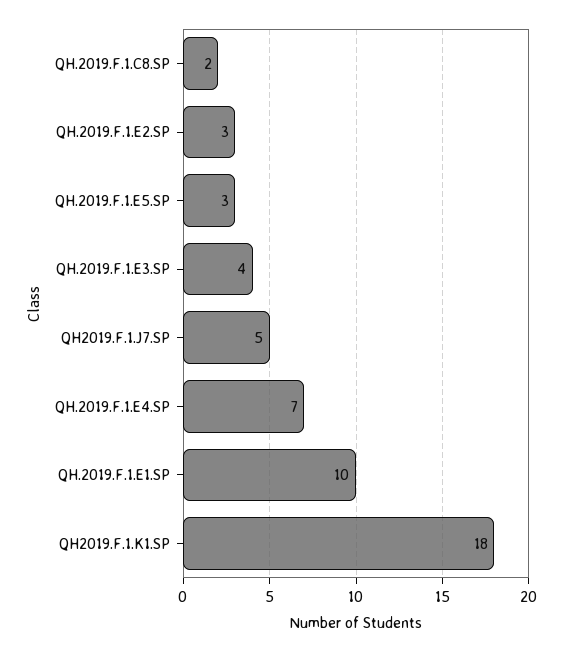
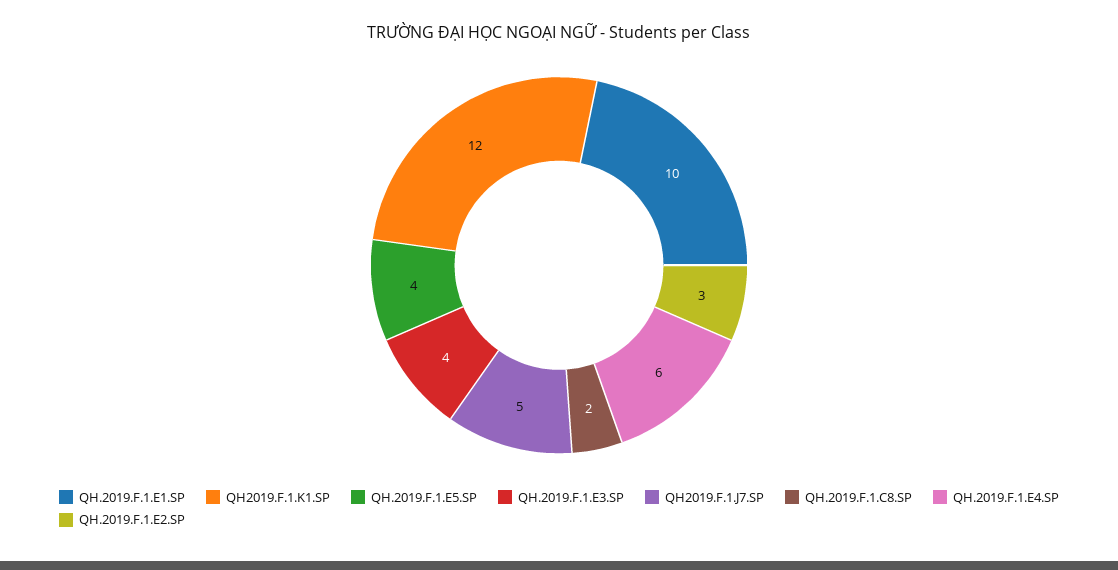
QH.2019.F.1.E5.SP: 3 -> 4
QH.2019.F.1.E4.SP: 7 -> 6
QH2019.F.1.K1.SP: 18 -> 12

